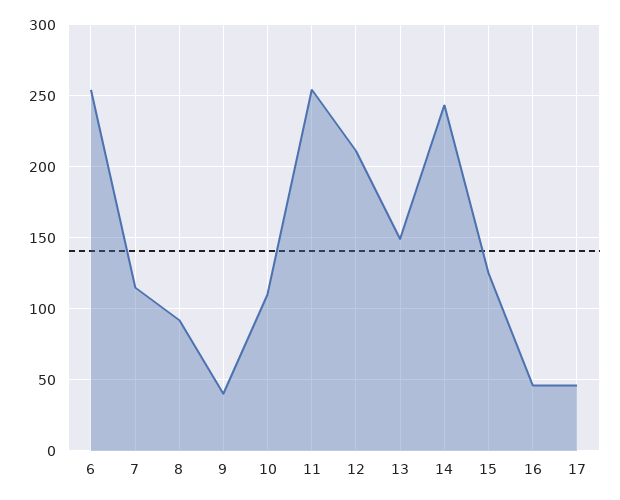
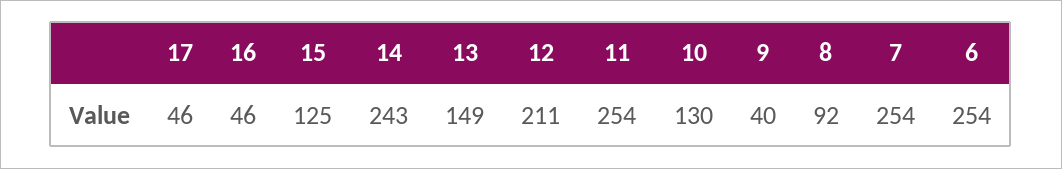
7: 115 -> 254
10: 110 -> 130

